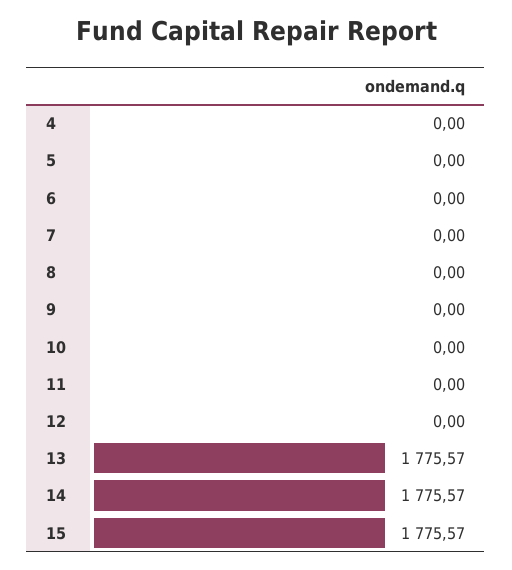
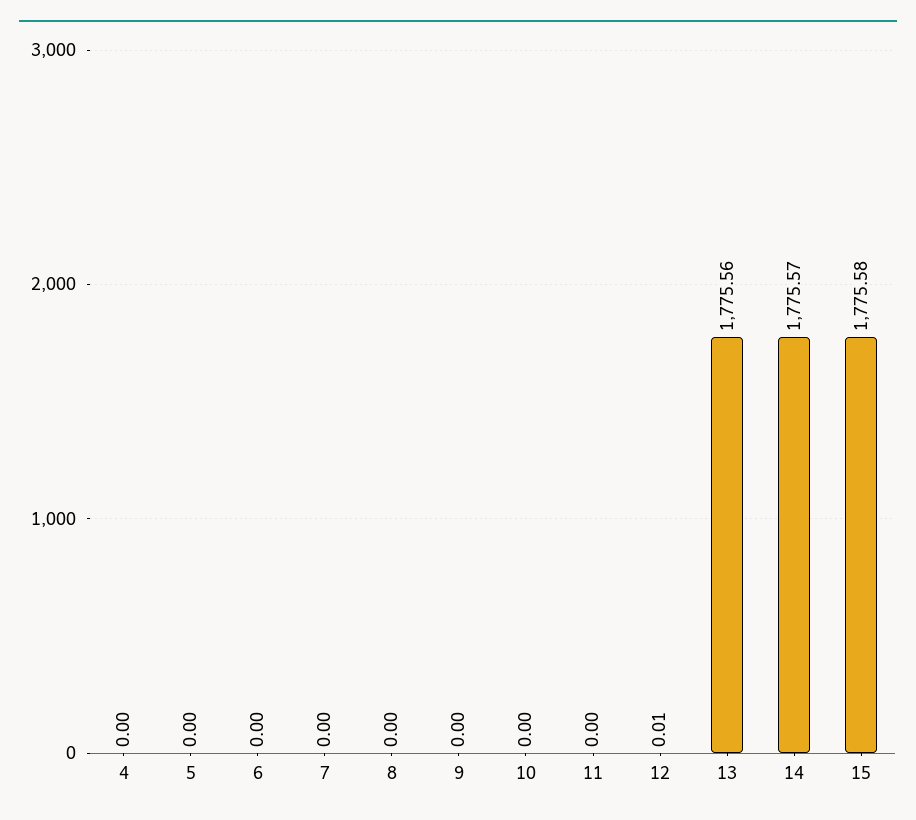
12: 0 -> 0.01
13: 1775.57 -> 1775.56
15: 1775.57 -> 1775.58

